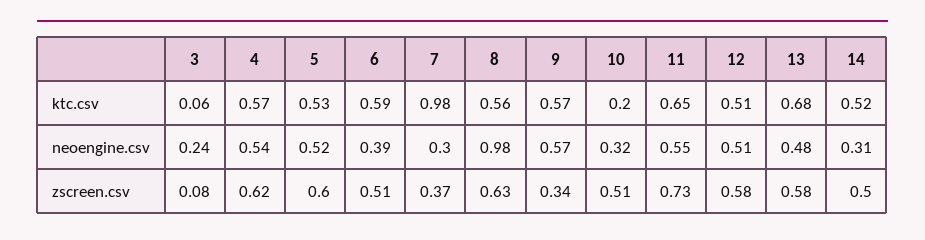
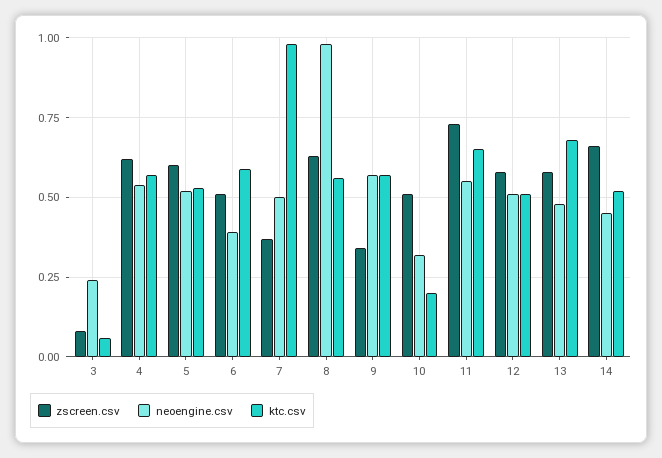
neoengine.csv, 7: 0.3 -> 0.5
neoengine.csv, 14: 0.31 -> 0.45
zscreen.csv, 14: 0.5 -> 0.65

